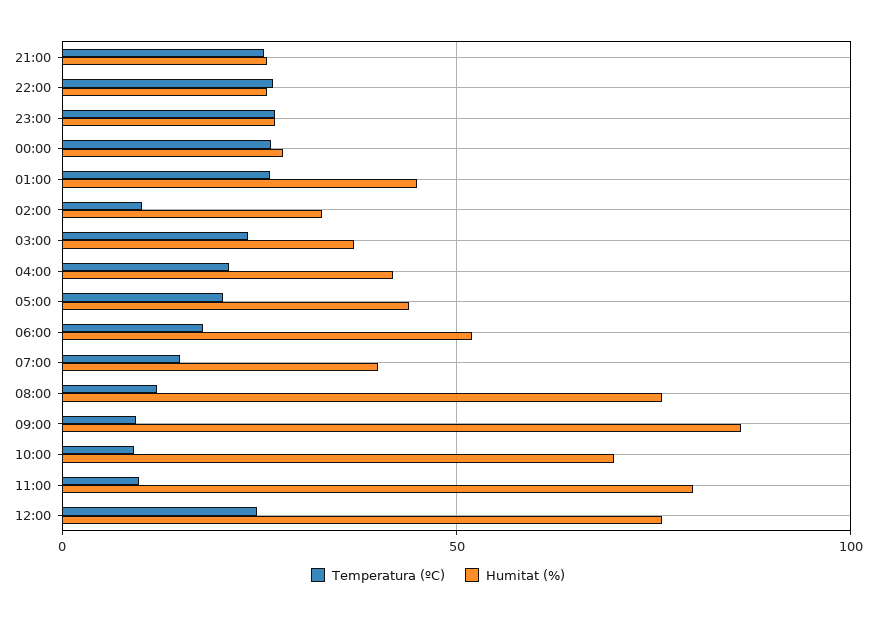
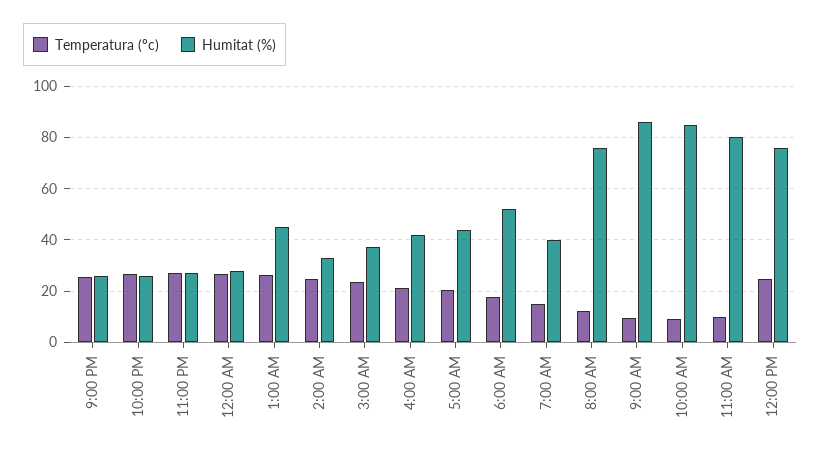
Temperatura (ºC), 02:00: 10 -> 25
Humitat (%), 10:00: 70 -> 85

